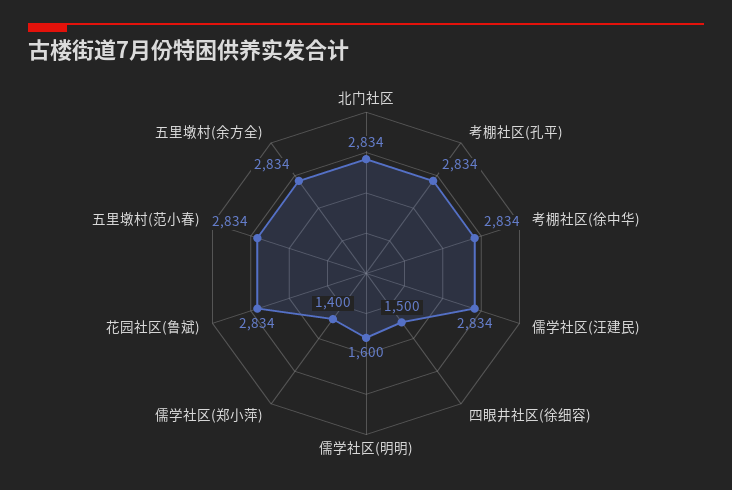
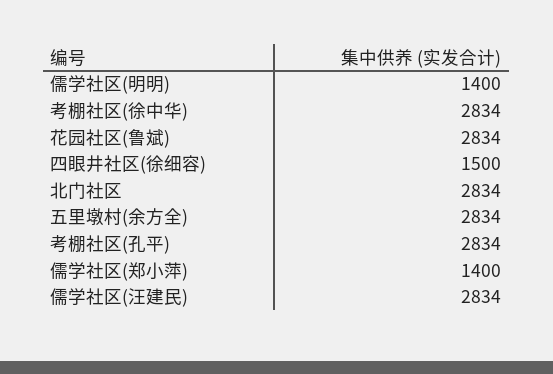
儒学社区(明明): 1600 -> 1400
五里墩村(范小春): 2834 -> none

